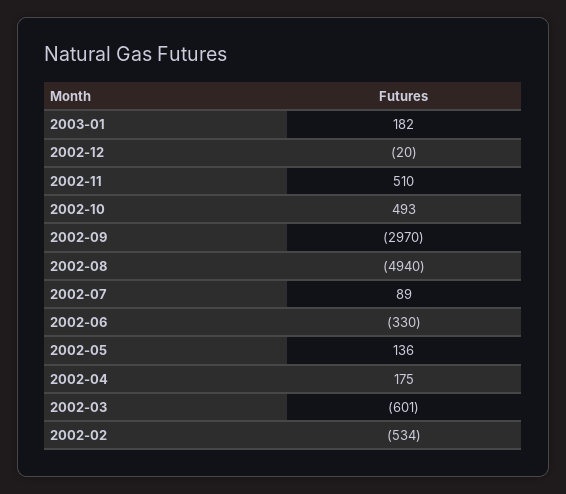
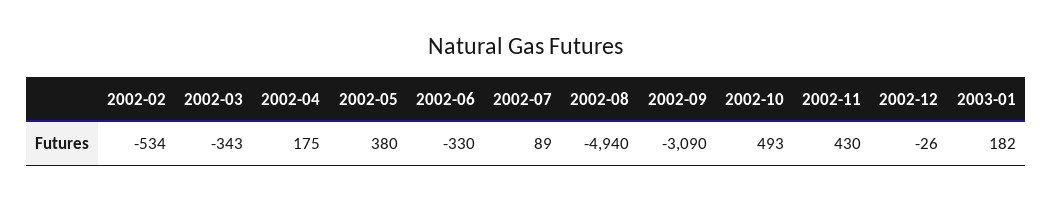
2002-12: -20 -> -26
2002-11: 510 -> 430
2002-09: -2970 -> -3090
2002-05: 136 -> 380
2002-03: -601 -> -343

